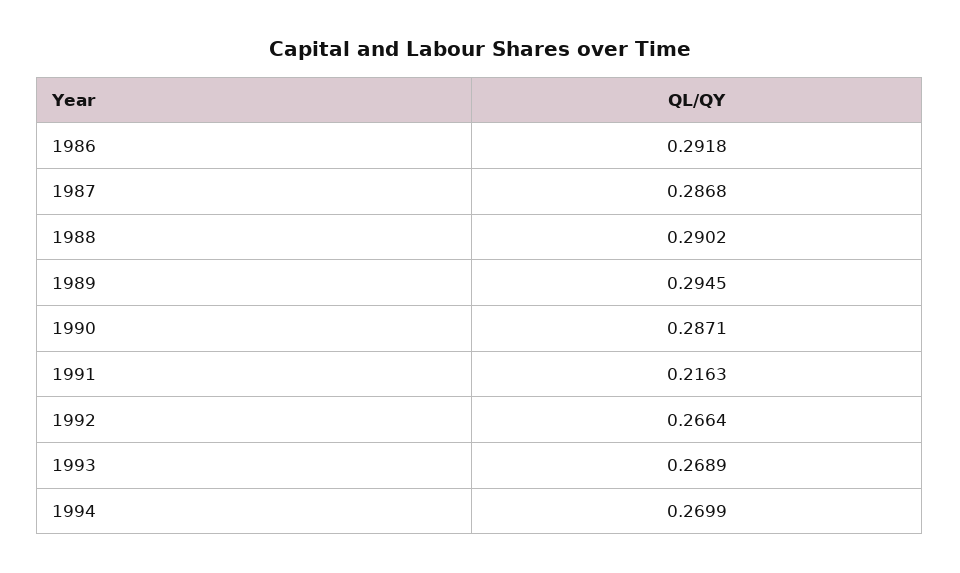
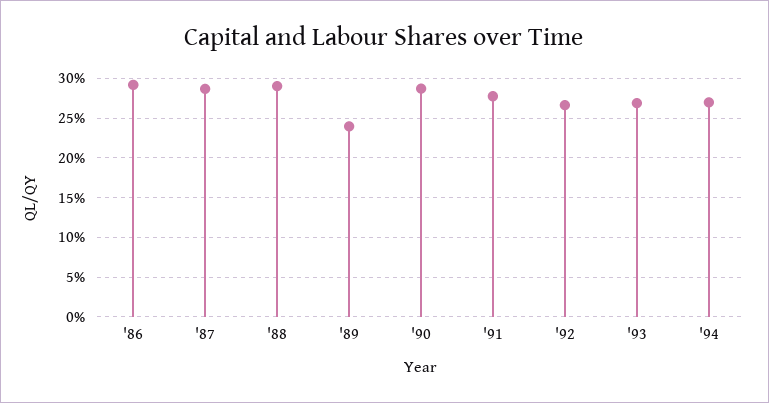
1989: 0.2945 -> 0.24
1991: 0.2163 -> 0.28

